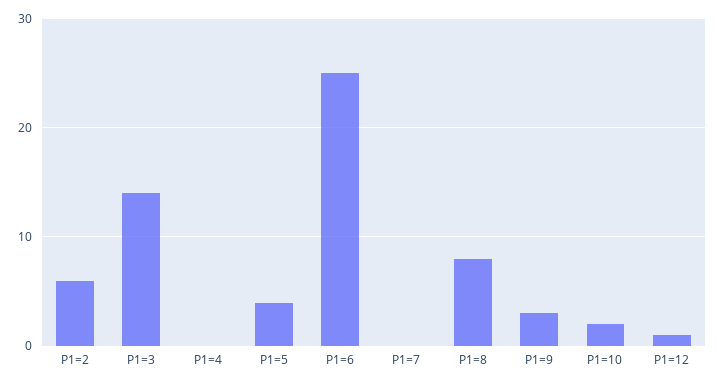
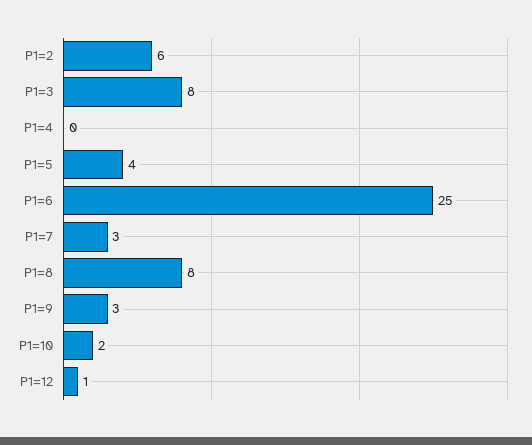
P1=3: 14 -> 8
P1=7: 0 -> 3

